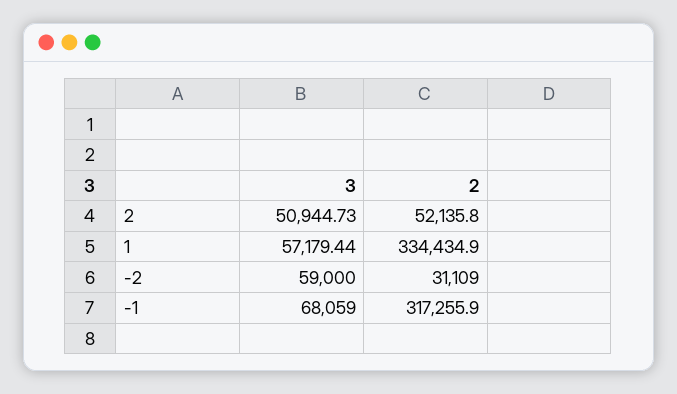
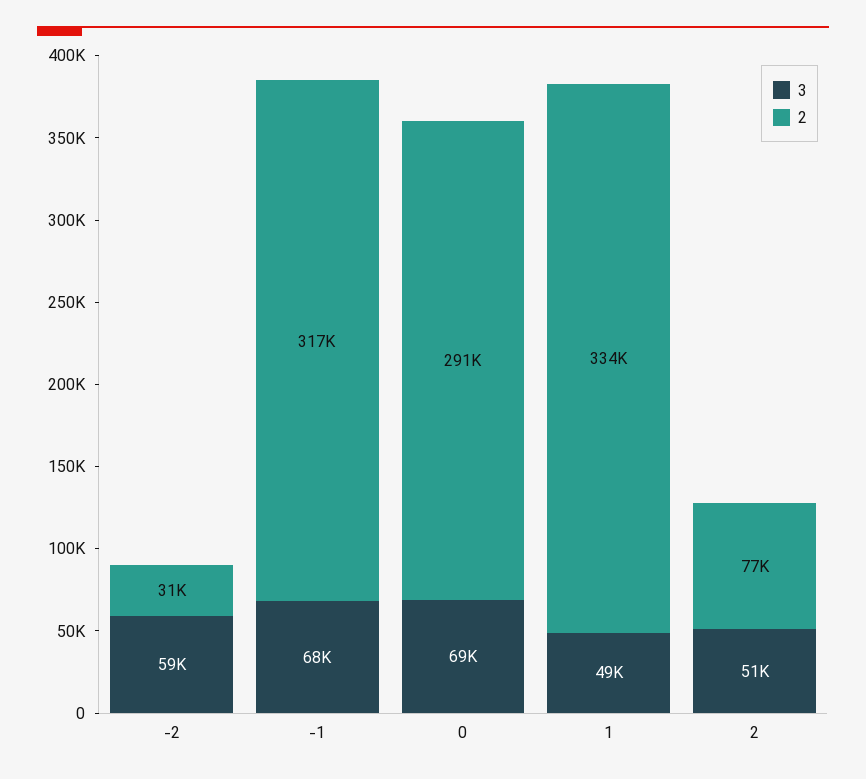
2, 2: 52135.8 -> 77000
3, 1: 57179.44 -> 49000
3, 0: none -> 69000
2, 0: none -> 291000

